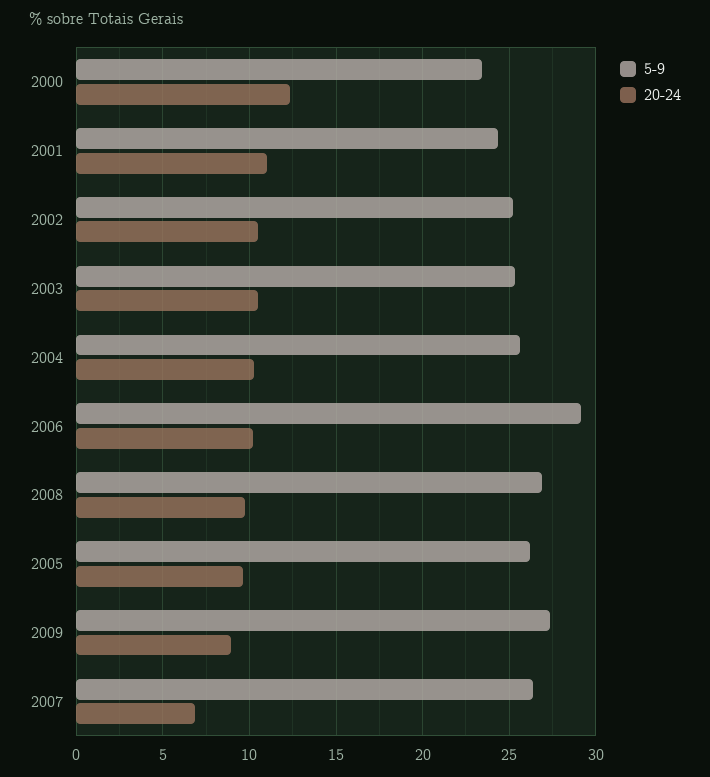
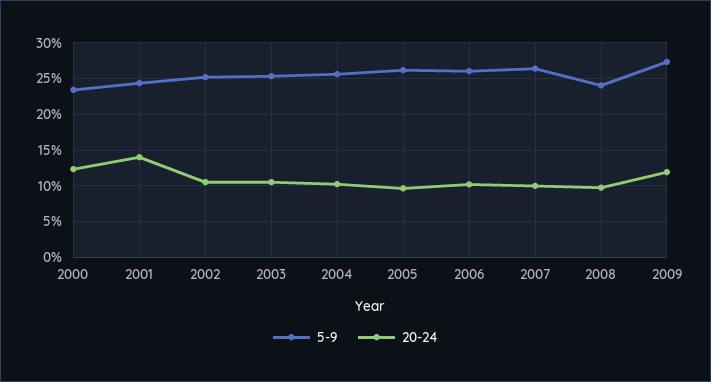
20-24, 2001: 11 -> 14
5-9, 2006: 29 -> 26
5-9, 2008: 27 -> 24
20-24, 2009: 9 -> 12
20-24, 2007: 7 -> 10

